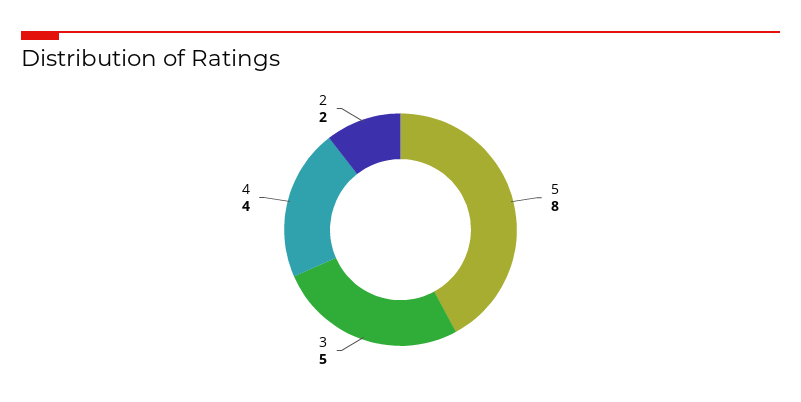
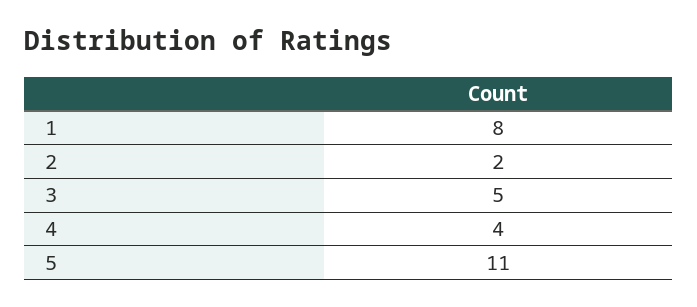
5: 8 -> 11
1: none -> 8

